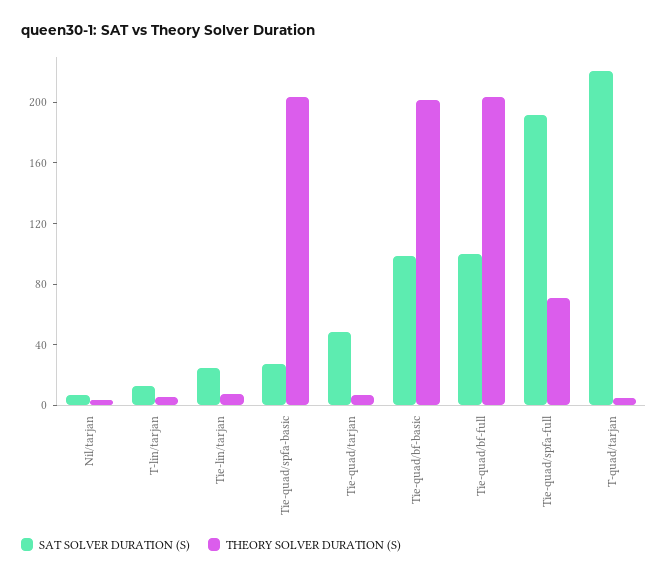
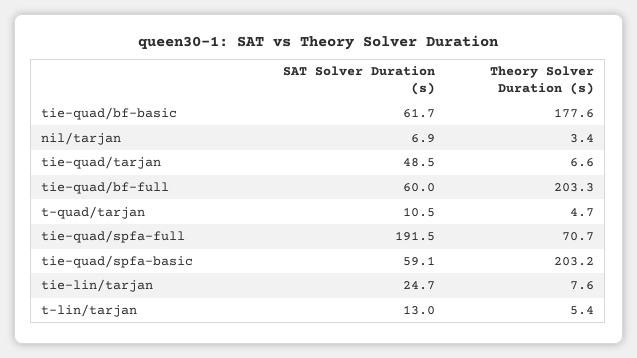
SAT SOLVER DURATION (S), Tie-quad/spfa-basic: 30 -> 59.1
SAT SOLVER DURATION (S), Tie-quad/bf-basic: 100 -> 61.7
THEORY SOLVER DURATION (S), Tie-quad/bf-basic: 200 -> 177.6
SAT SOLVER DURATION (S), Tie-quad/bf-full: 100 -> 60
SAT SOLVER DURATION (S), T-quad/tarjan: 220 -> 10.5

